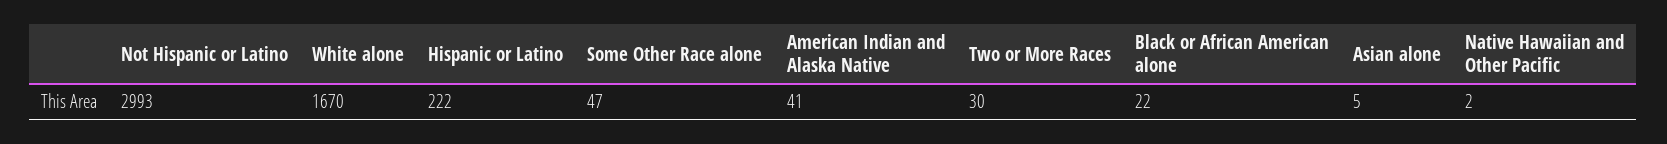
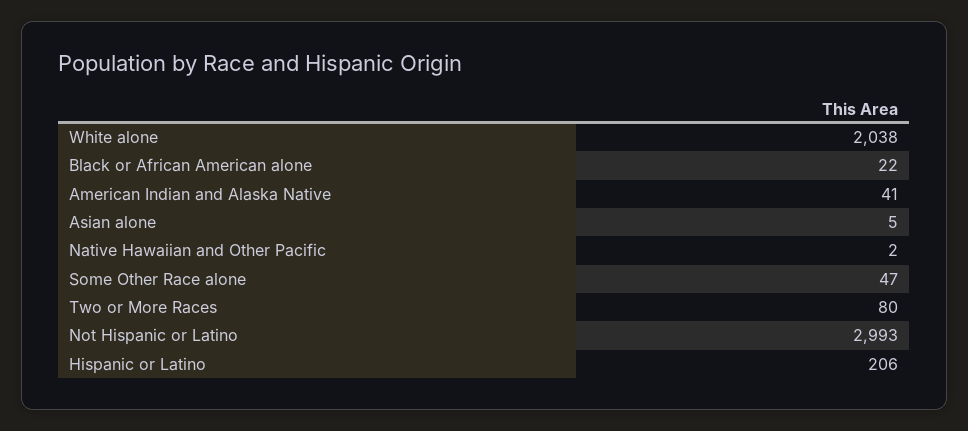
White alone: 1670 -> 2038
Hispanic or Latino: 222 -> 206
Two or More Races: 30 -> 80

